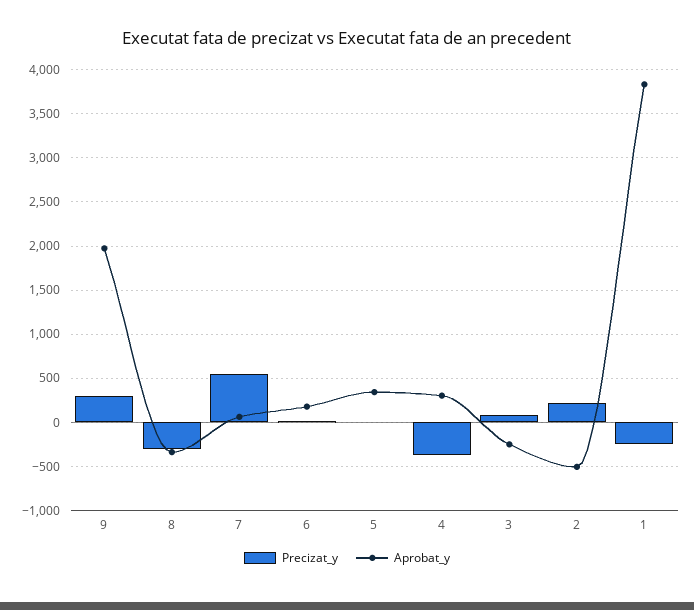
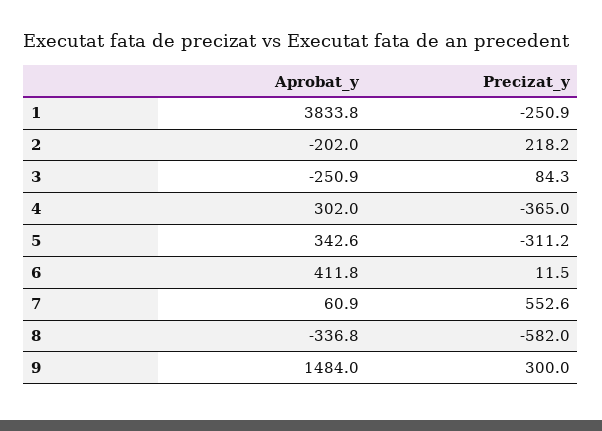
Aprobat_y, 9: 2000 -> 1484
Precizat_y, 8: -300 -> -582
Aprobat_y, 6: 200 -> 411.8
Precizat_y, 5: 0 -> -311.2
Aprobat_y, 2: -500 -> -202

